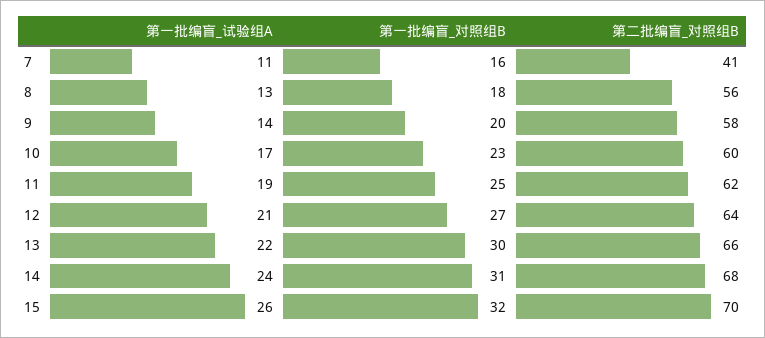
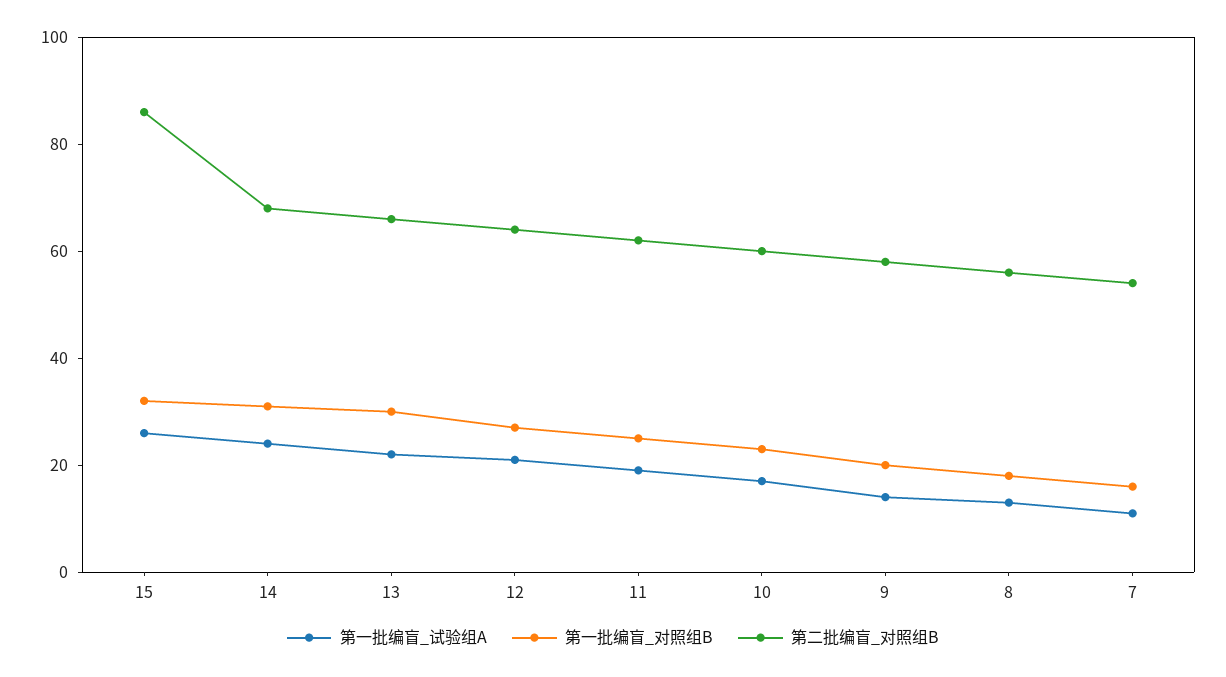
第二批编盲_对照组B, 7: 41 -> 55
第二批编盲_对照组B, 15: 70 -> 85

